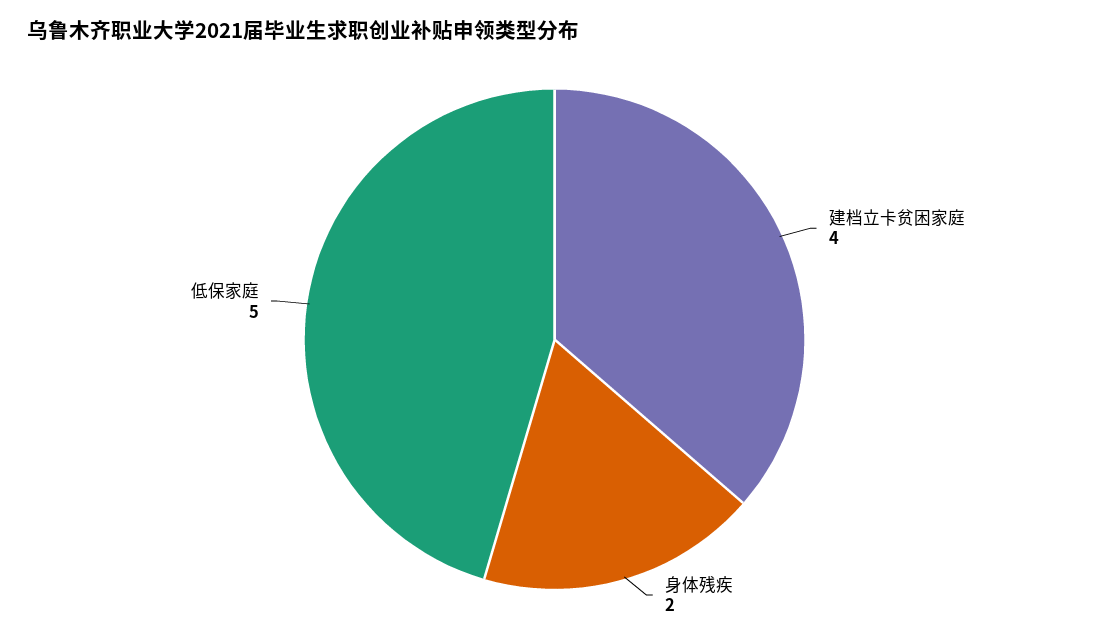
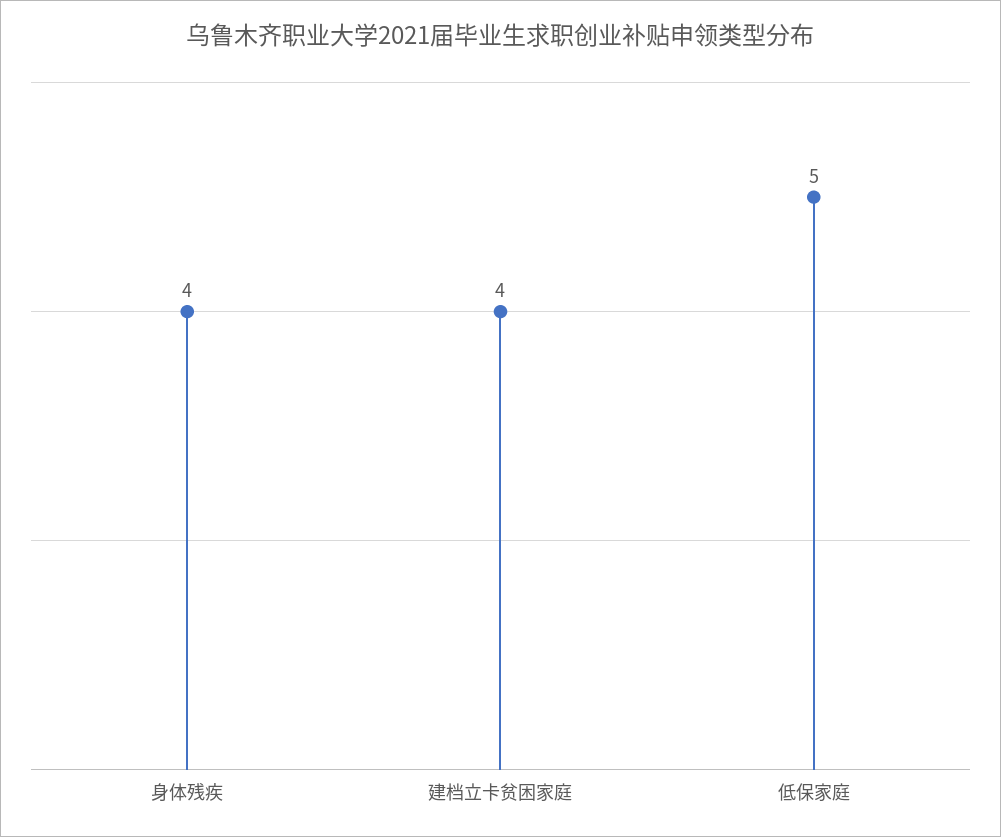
身体残疾: 2 -> 4

